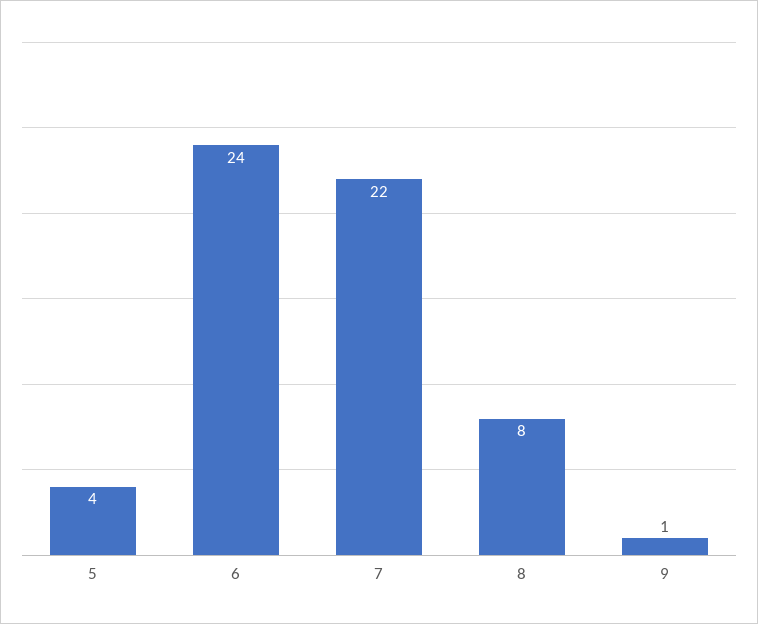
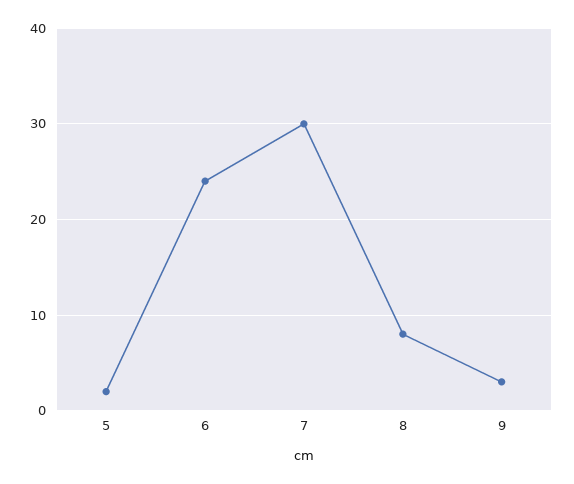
5: 4 -> 2
7: 22 -> 30
9: 1 -> 3

